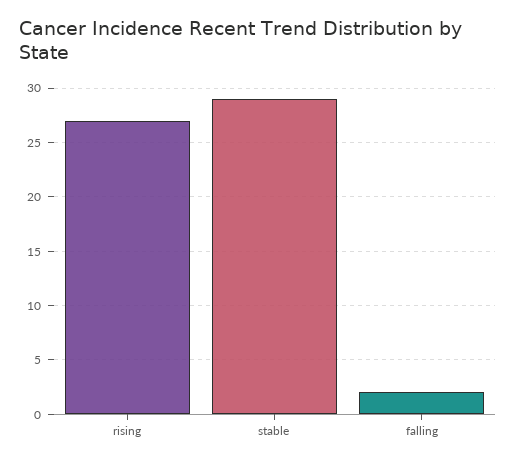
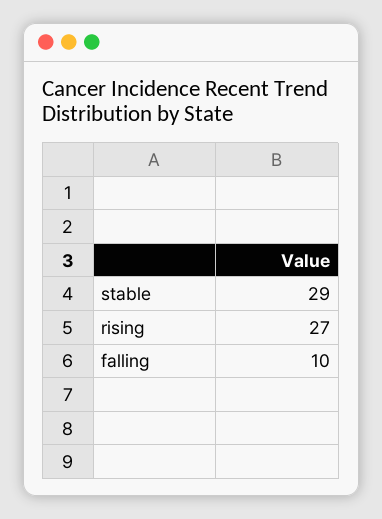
falling: 2 -> 10

